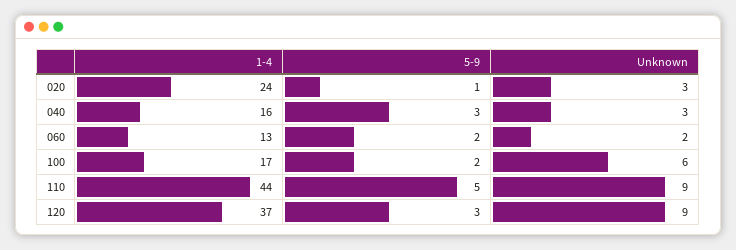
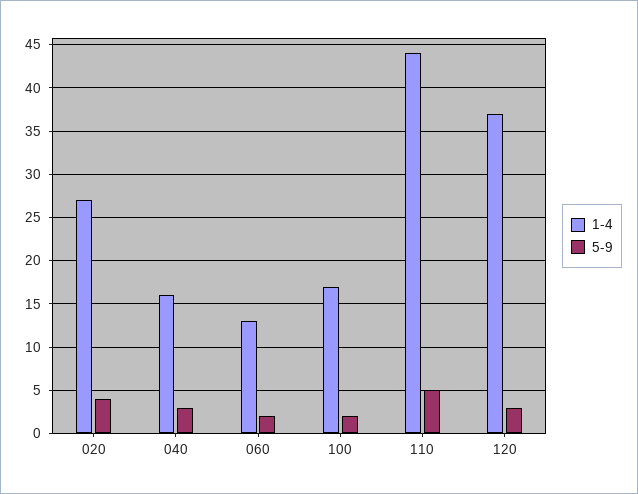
1-4, 020: 24 -> 27
5-9, 020: 1 -> 4
Unknown, 020: 3 -> none
Unknown, 040: 3 -> none
Unknown, 060: 2 -> none
Unknown, 100: 6 -> none
Unknown, 110: 9 -> none
Unknown, 120: 9 -> none

